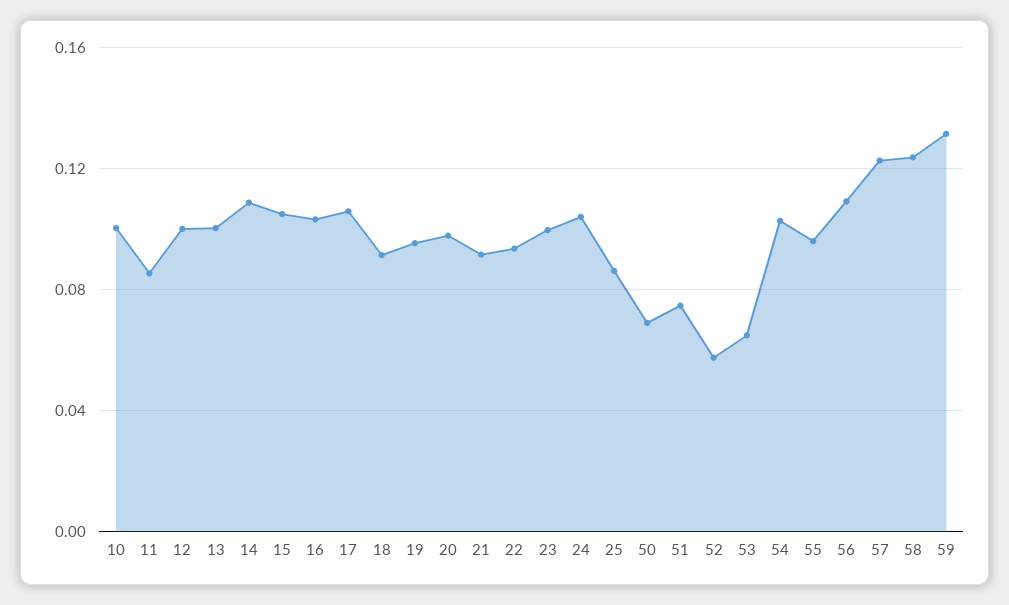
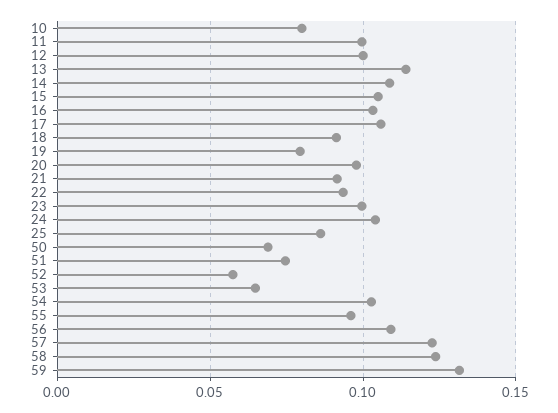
10: 0.1 -> 0.08
11: 0.085 -> 0.1
13: 0.1 -> 0.115
19: 0.095 -> 0.08

